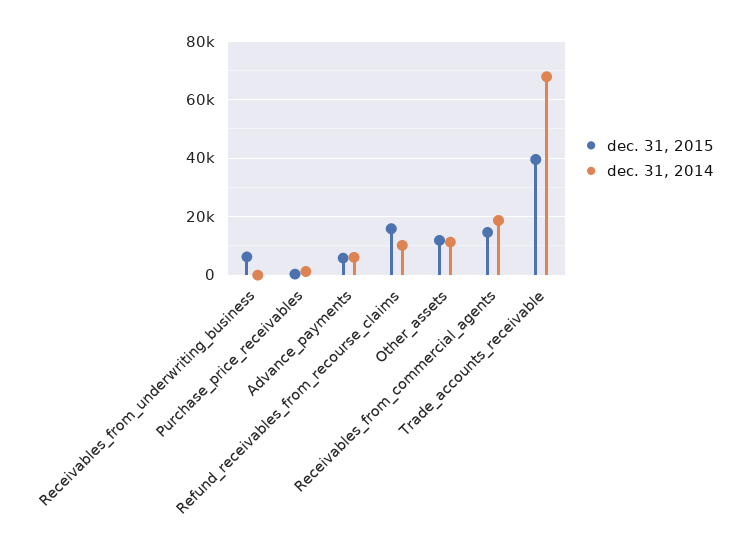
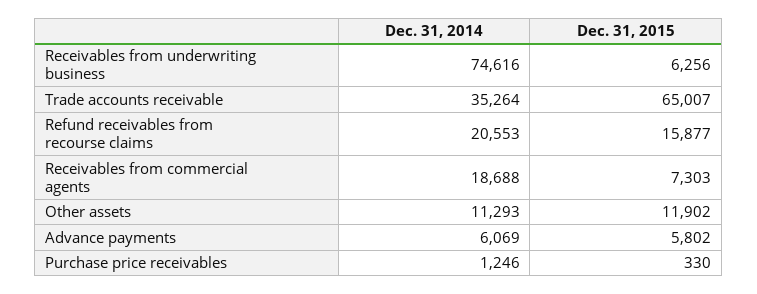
dec. 31, 2014, Receivables_from_underwriting_business: 0 -> 74616
dec. 31, 2014, Refund_receivables_from_recourse_claims: 10000 -> 20553
dec. 31, 2015, Receivables_from_commercial_agents: 15000 -> 7303
dec. 31, 2015, Trade_accounts_receivable: 40000 -> 65007
dec. 31, 2014, Trade_accounts_receivable: 67500 -> 35264

